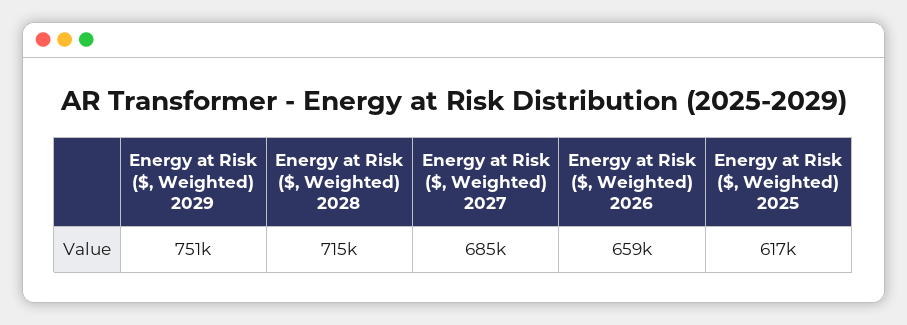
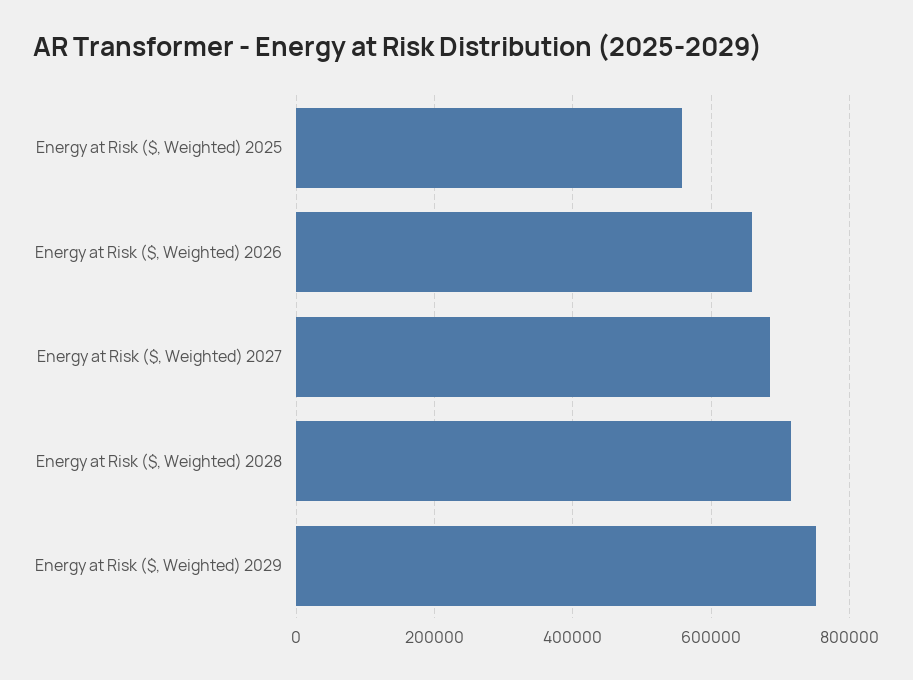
Energy at Risk ($, Weighted) 2025: 617000 -> 560000

